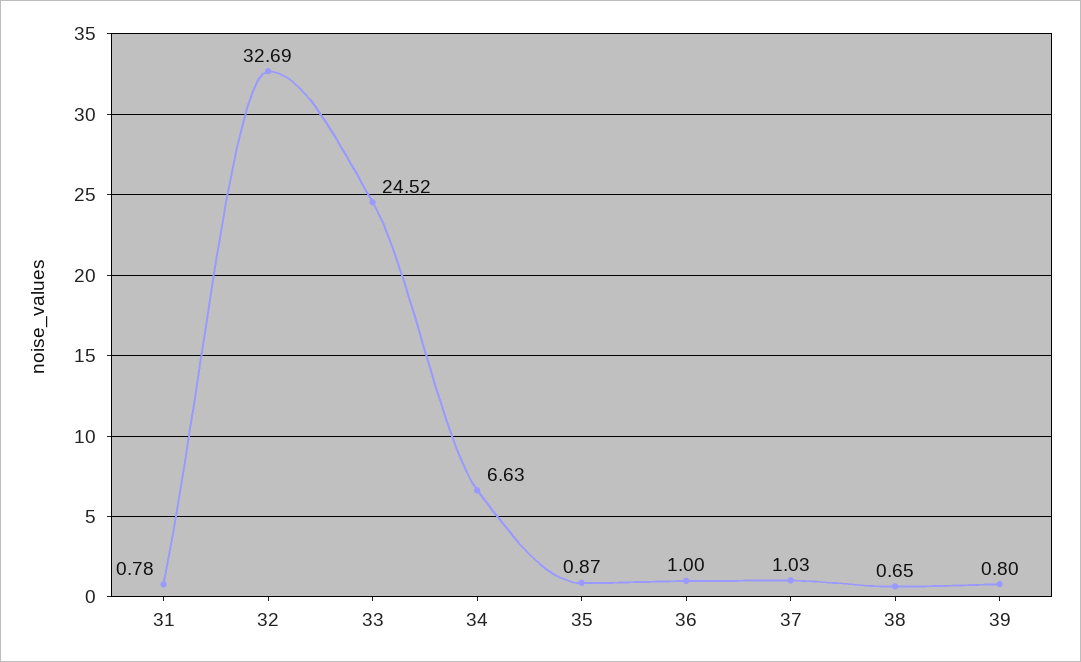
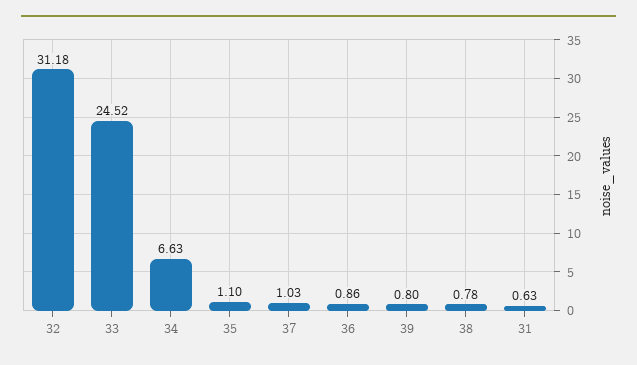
31: 0.78 -> 0.63
32: 32.69 -> 31.18
35: 0.87 -> 1.1
36: 1 -> 0.86
38: 0.65 -> 0.78

